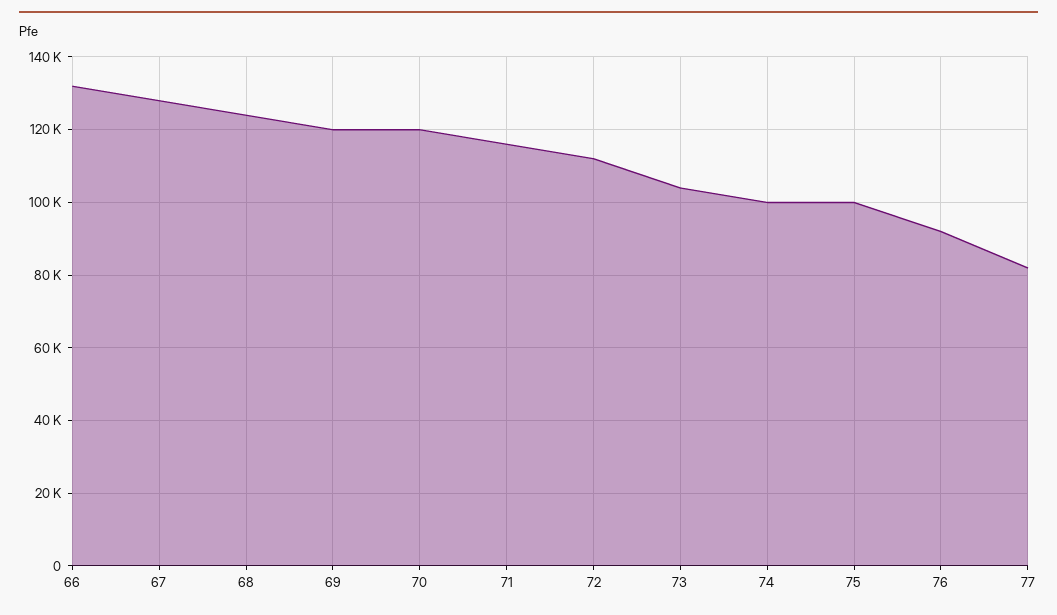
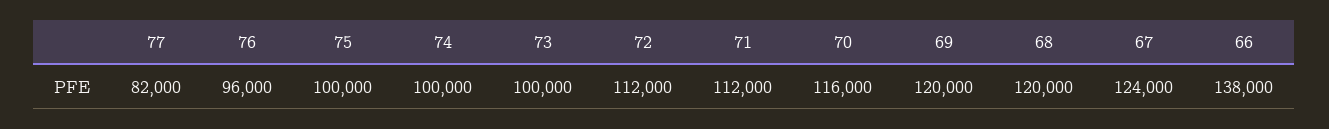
66: 132000 -> 138000
67: 128000 -> 124000
68: 124000 -> 120000
70: 120000 -> 116000
71: 116000 -> 112000
73: 104000 -> 100000
76: 92000 -> 96000

